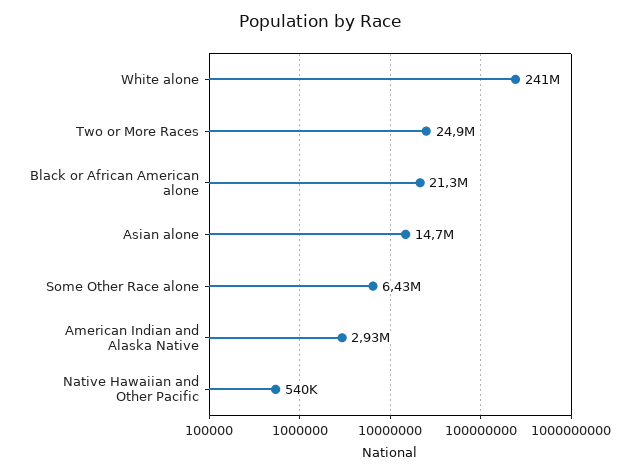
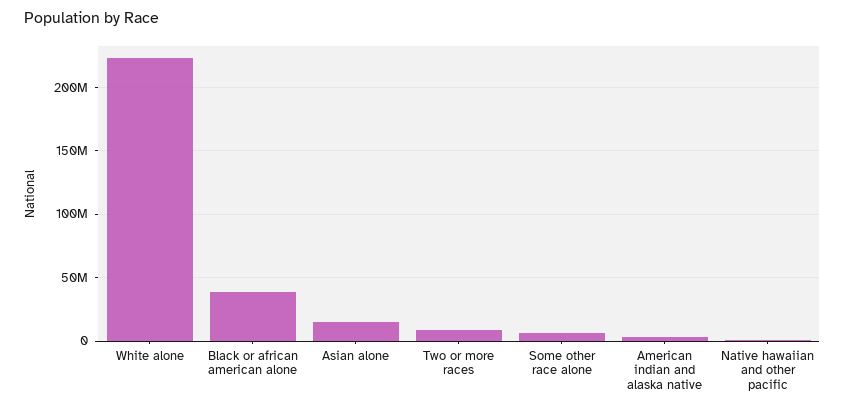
White alone: 241000000 -> 225000000
Two or More Races: 24900000 -> 10000000
Black or African American alone: 21300000 -> 40000000

